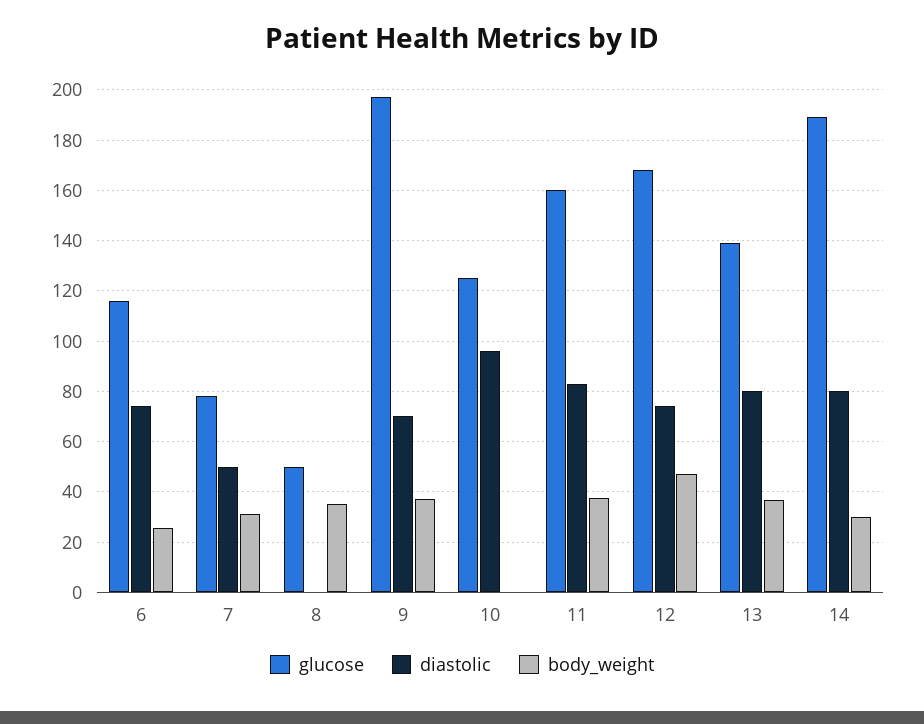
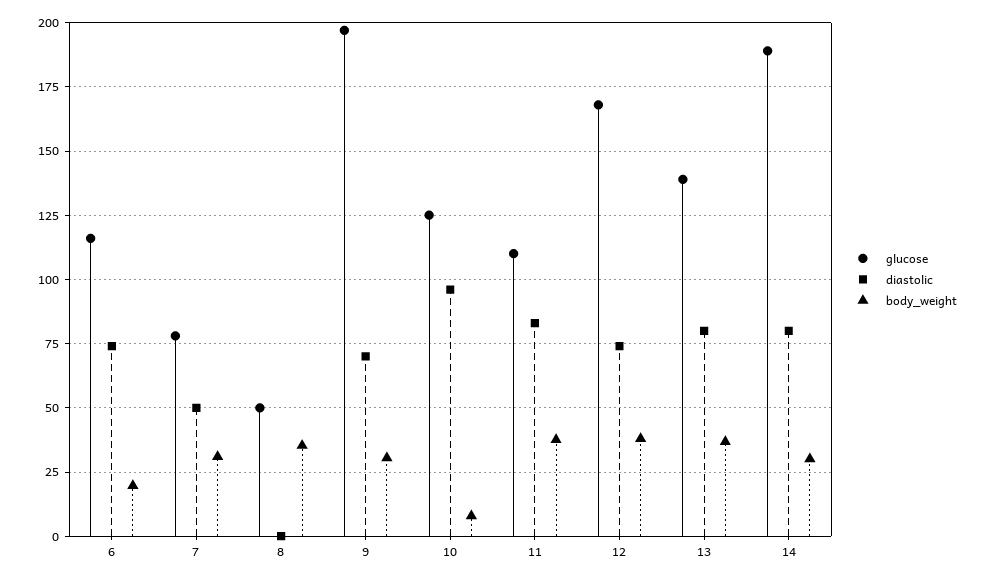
body_weight, 6: 25 -> 20
body_weight, 9: 37.5 -> 30
body_weight, 10: 0 -> 7.5
glucose, 11: 160 -> 110
body_weight, 12: 47.5 -> 37.5

